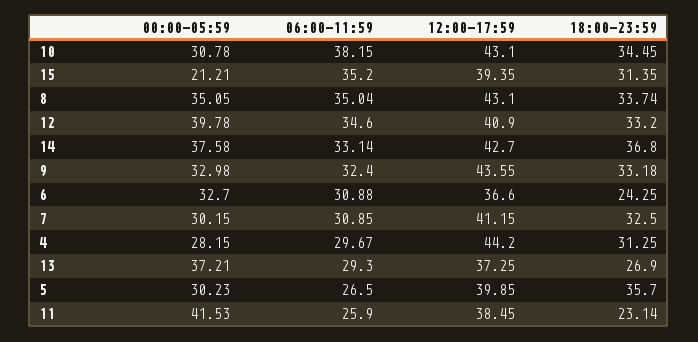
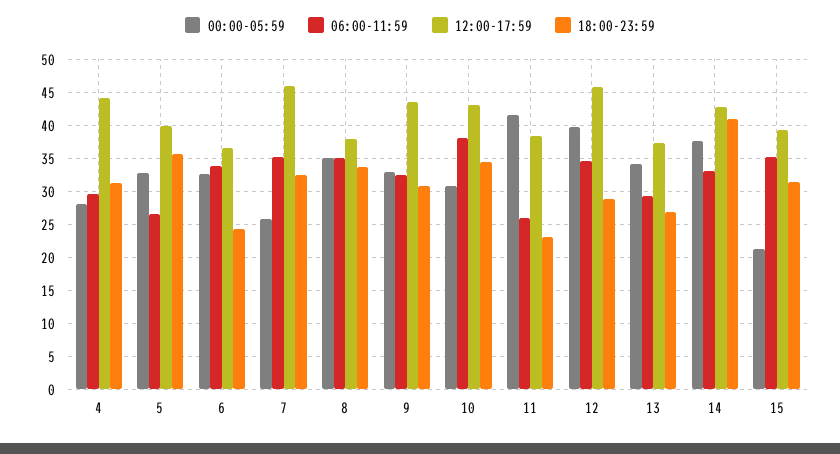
12:00-17:59, 8: 43.1 -> 38
12:00-17:59, 12: 40.9 -> 46
18:00-23:59, 12: 33.2 -> 29
18:00-23:59, 14: 36.8 -> 41
18:00-23:59, 9: 33.18 -> 31
06:00-11:59, 6: 30.88 -> 34
00:00-05:59, 7: 30.15 -> 26
06:00-11:59, 7: 30.85 -> 35
12:00-17:59, 7: 41.15 -> 46
00:00-05:59, 13: 37.21 -> 34
00:00-05:59, 5: 30.23 -> 33

